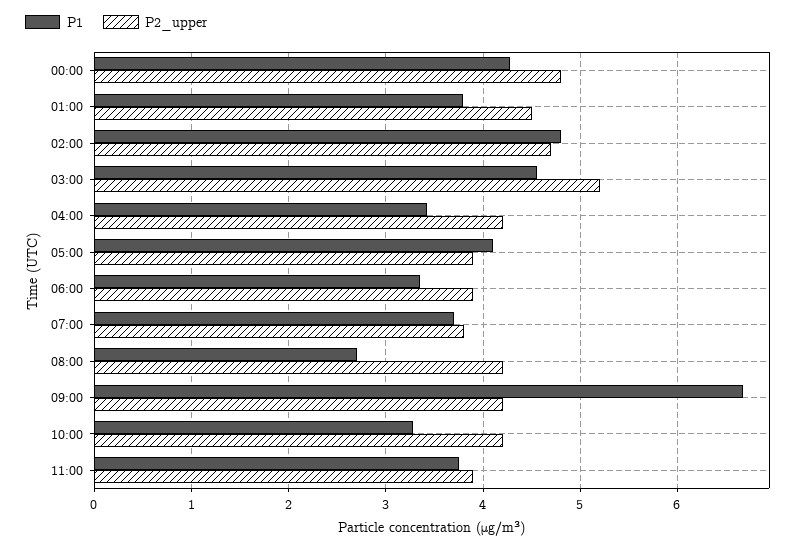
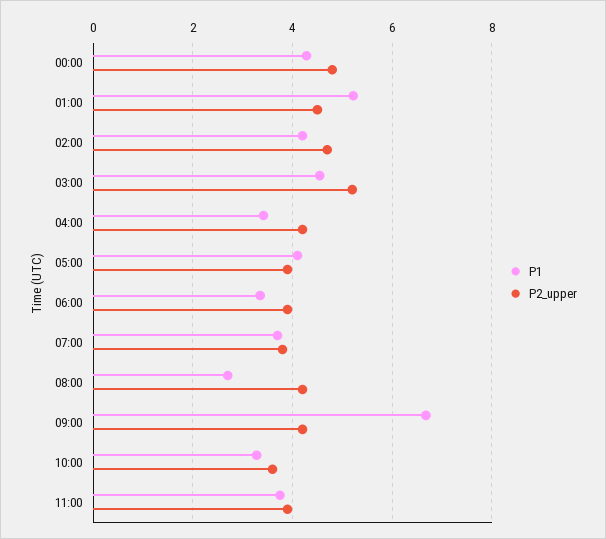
P1, 01:00: 3.8 -> 5.2
P1, 02:00: 4.8 -> 4.2
P2_upper, 10:00: 4.2 -> 3.6

